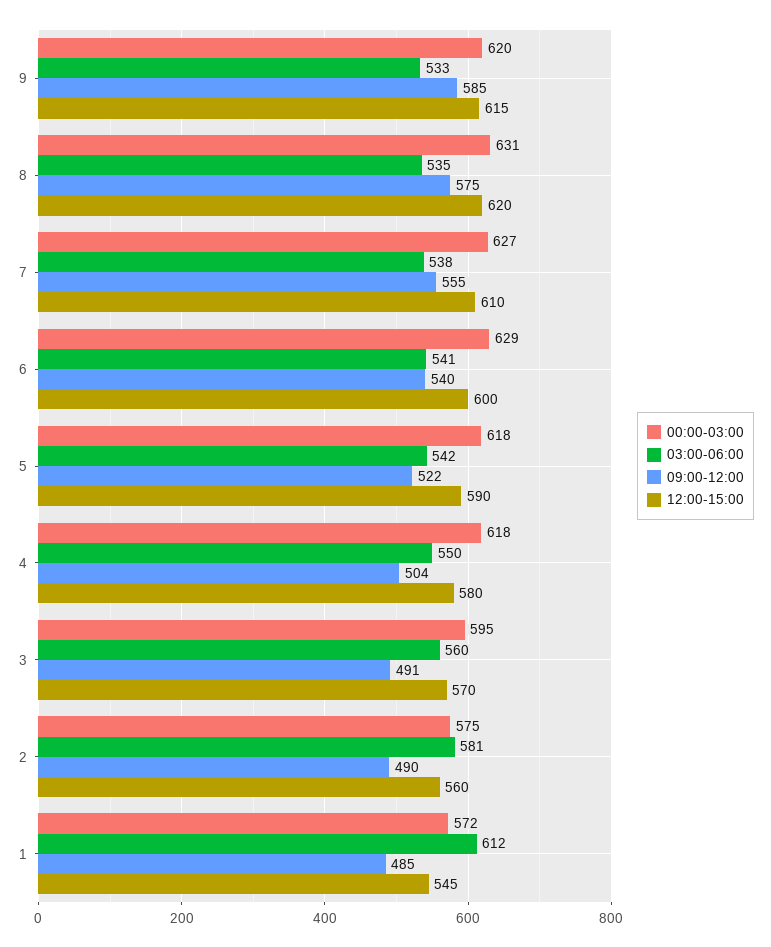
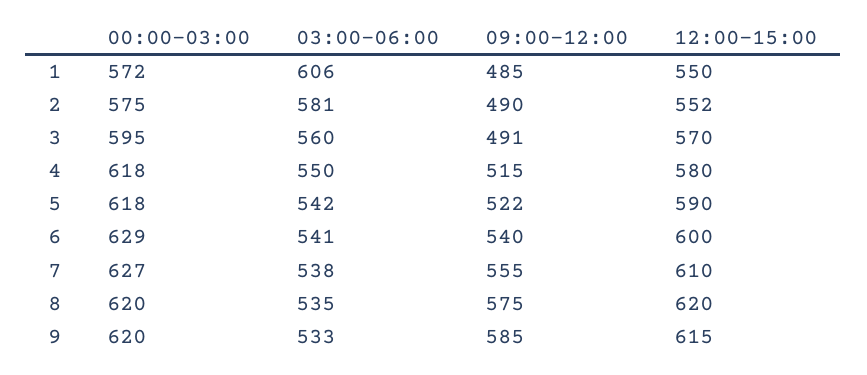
00:00-03:00, 8: 631 -> 620
09:00-12:00, 4: 504 -> 515
12:00-15:00, 2: 560 -> 552
03:00-06:00, 1: 612 -> 606
12:00-15:00, 1: 545 -> 550

